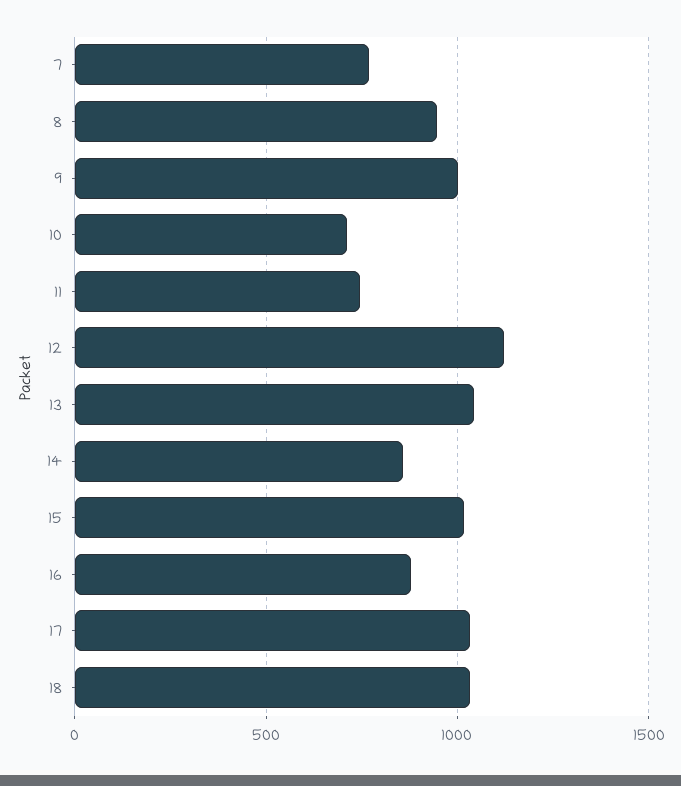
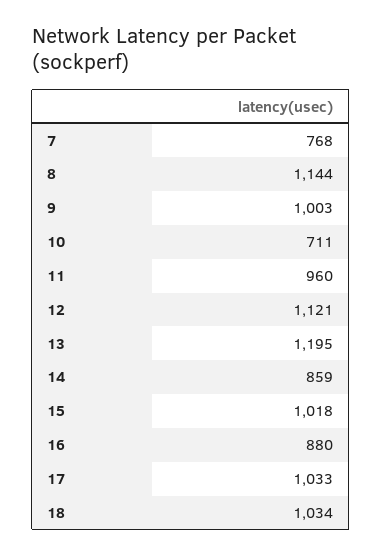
8: 950 -> 1144
11: 750 -> 960
13: 1050 -> 1195

